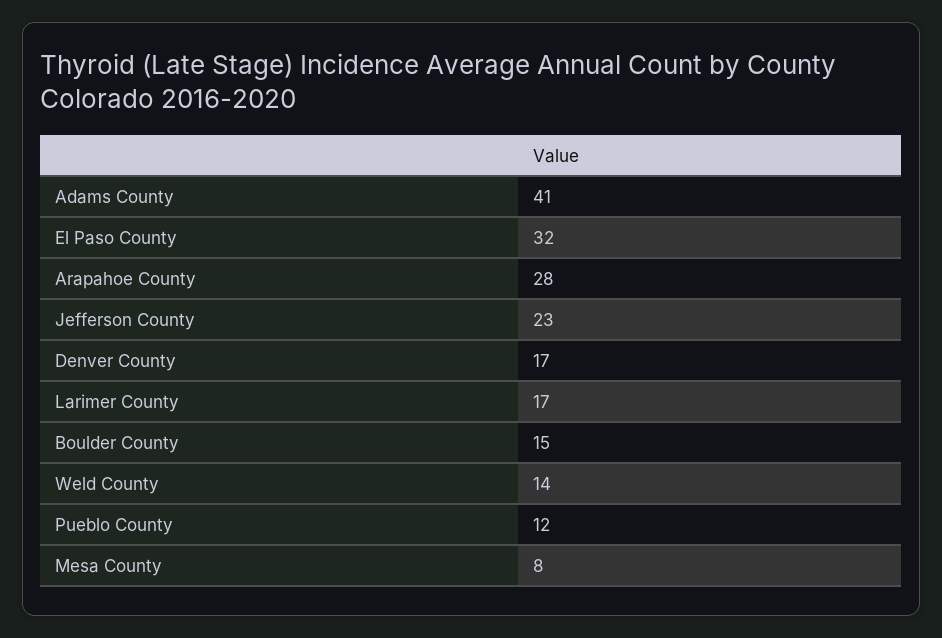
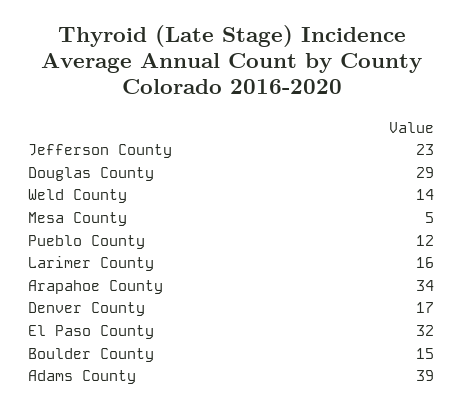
Adams County: 41 -> 39
Arapahoe County: 28 -> 34
Larimer County: 17 -> 16
Mesa County: 8 -> 5
Douglas County: none -> 29

